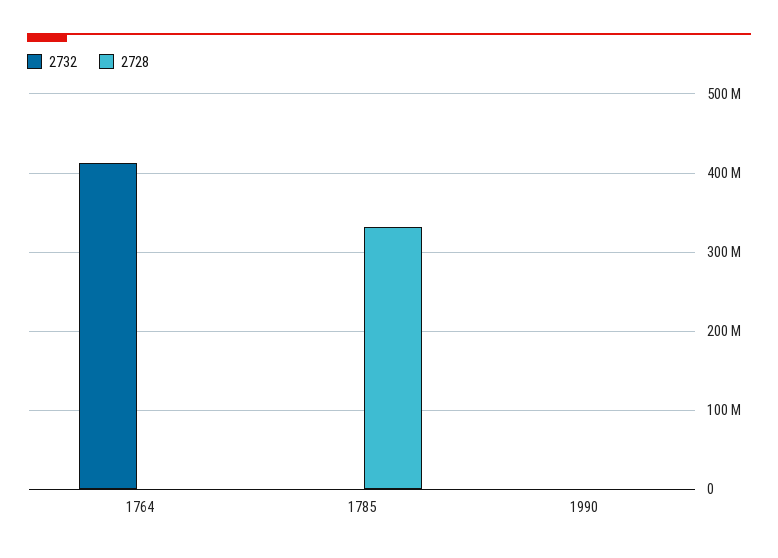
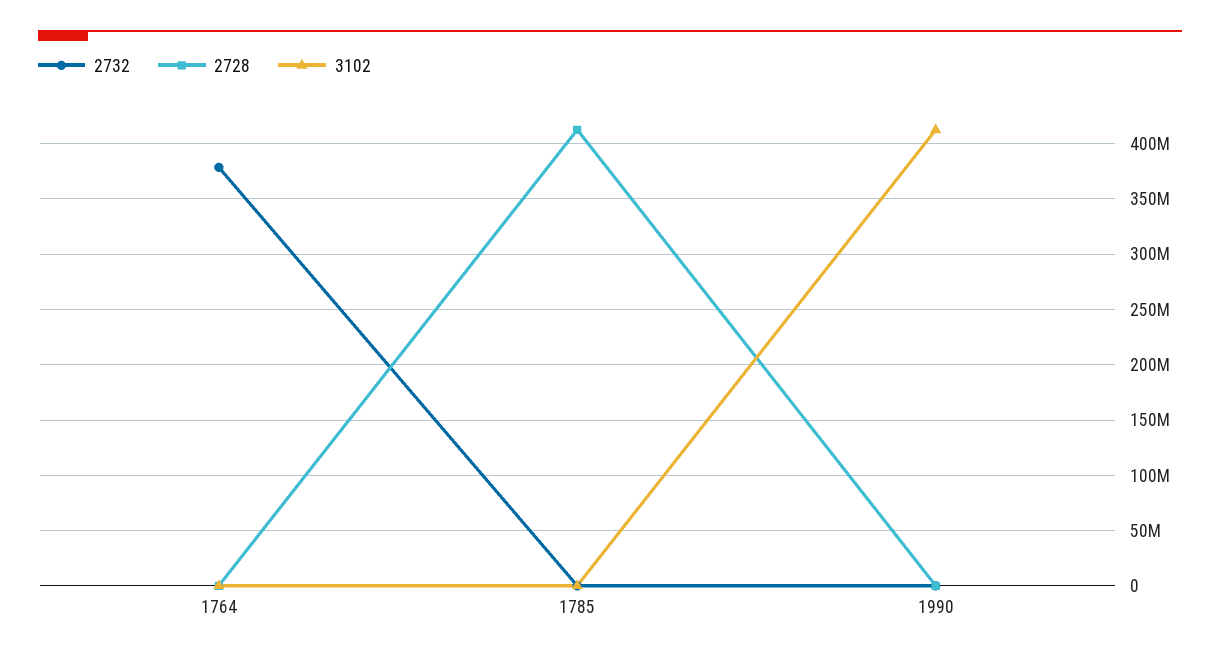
2732, 1764: 410000000 -> 380000000
2728, 1785: 330000000 -> 410000000
3102, 1764: none -> 0
3102, 1785: none -> 0
3102, 1990: none -> 410000000

